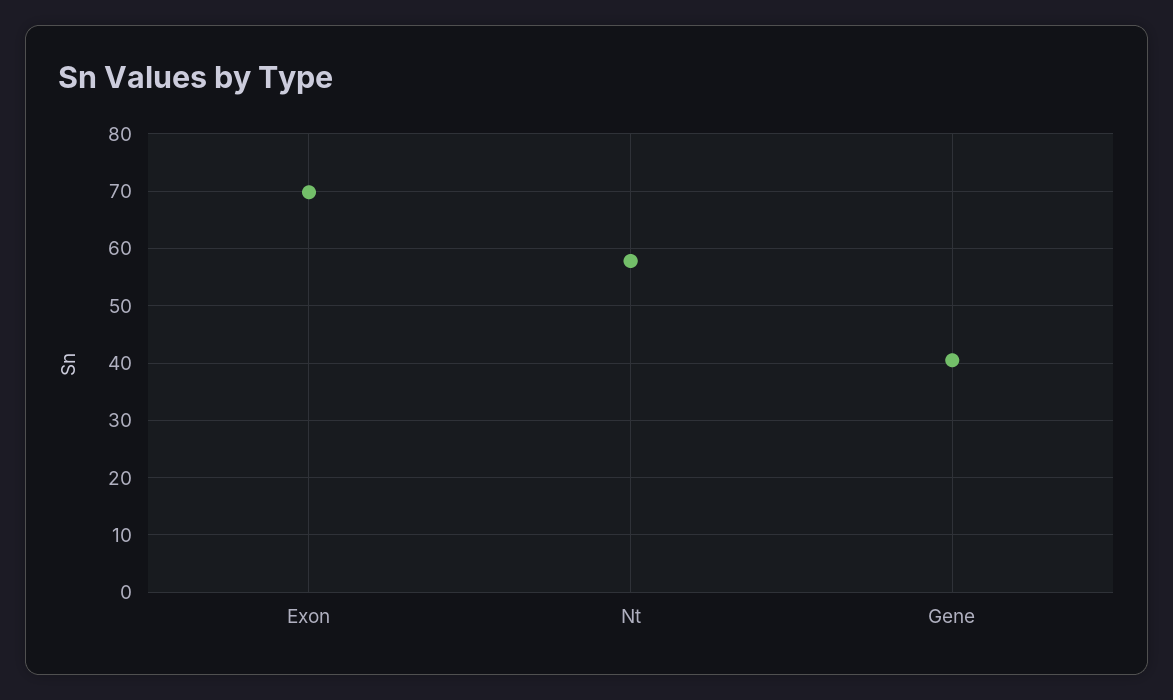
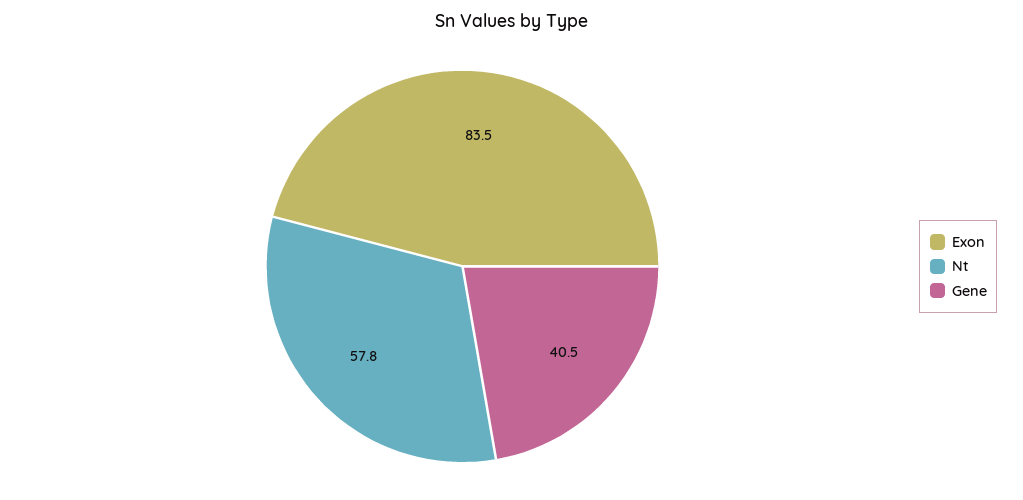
Exon: 70 -> 83.5

